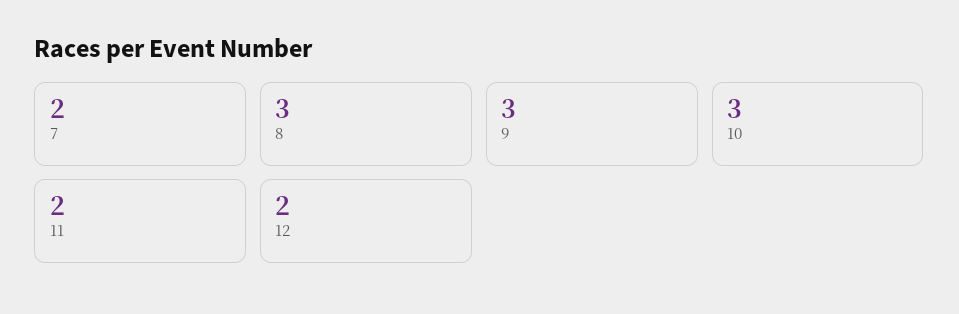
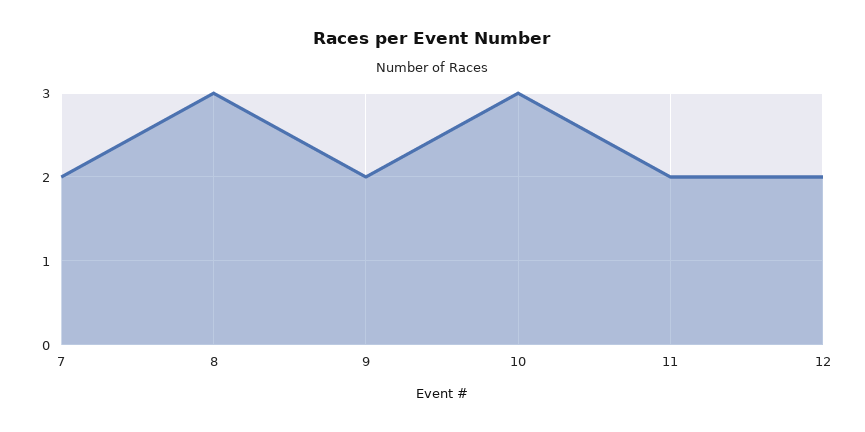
9: 3 -> 2

